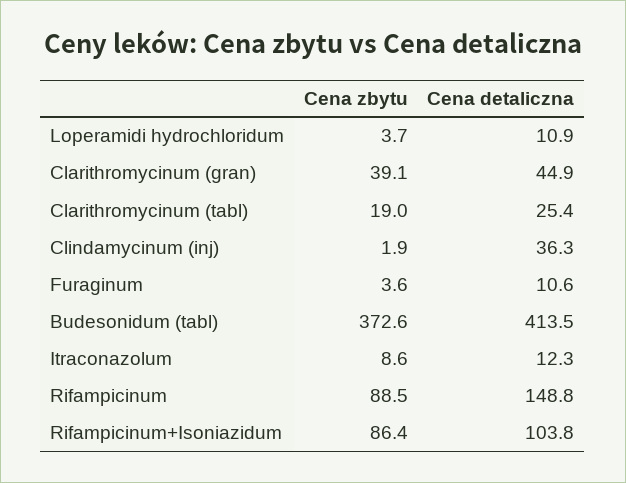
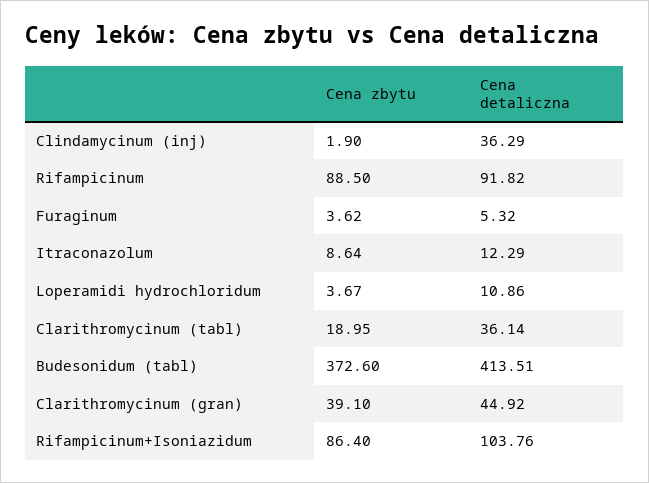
Cena detaliczna, Clarithromycinum (tabl): 25.4 -> 36.14
Cena detaliczna, Furaginum: 10.6 -> 5.32
Cena detaliczna, Rifampicinum: 148.8 -> 91.82

